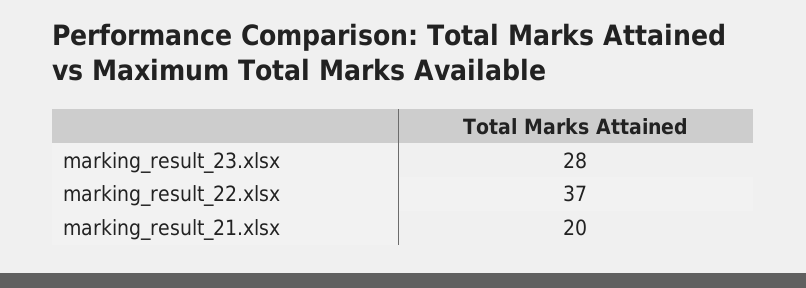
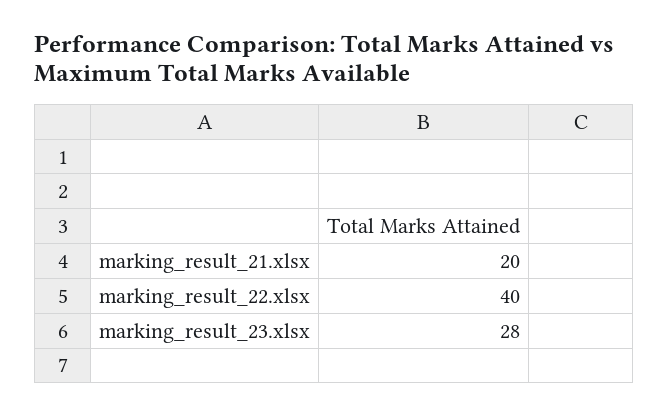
marking_result_22.xlsx: 37 -> 40

